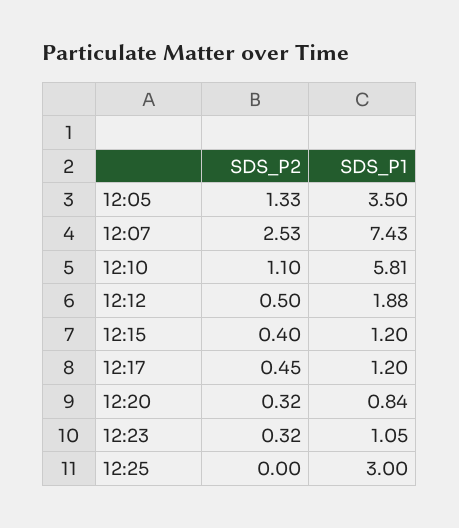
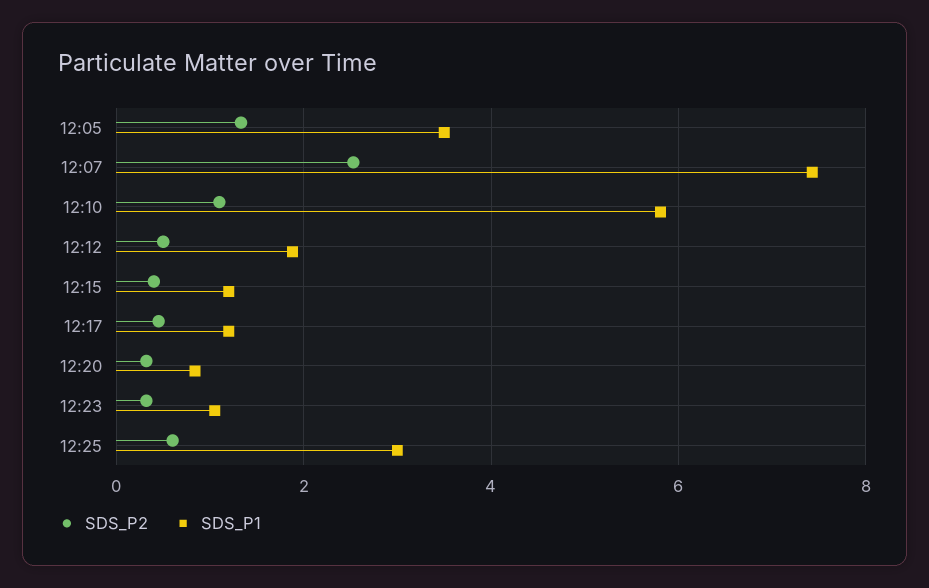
SDS_P2, 12:25: 0 -> 0.6

